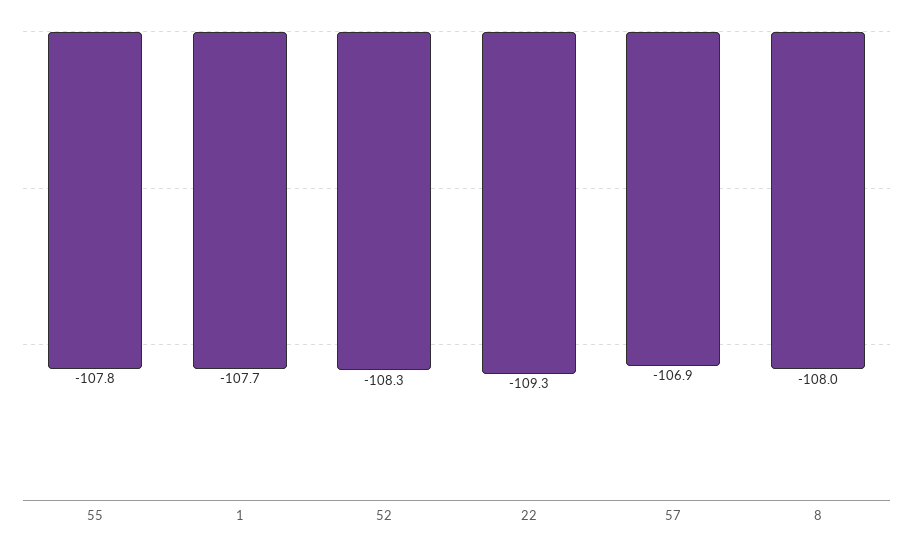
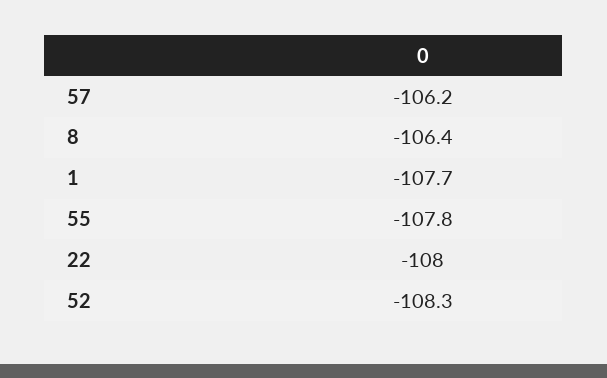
22: -109.3 -> -108
57: -106.9 -> -106.2
8: -108 -> -106.4

